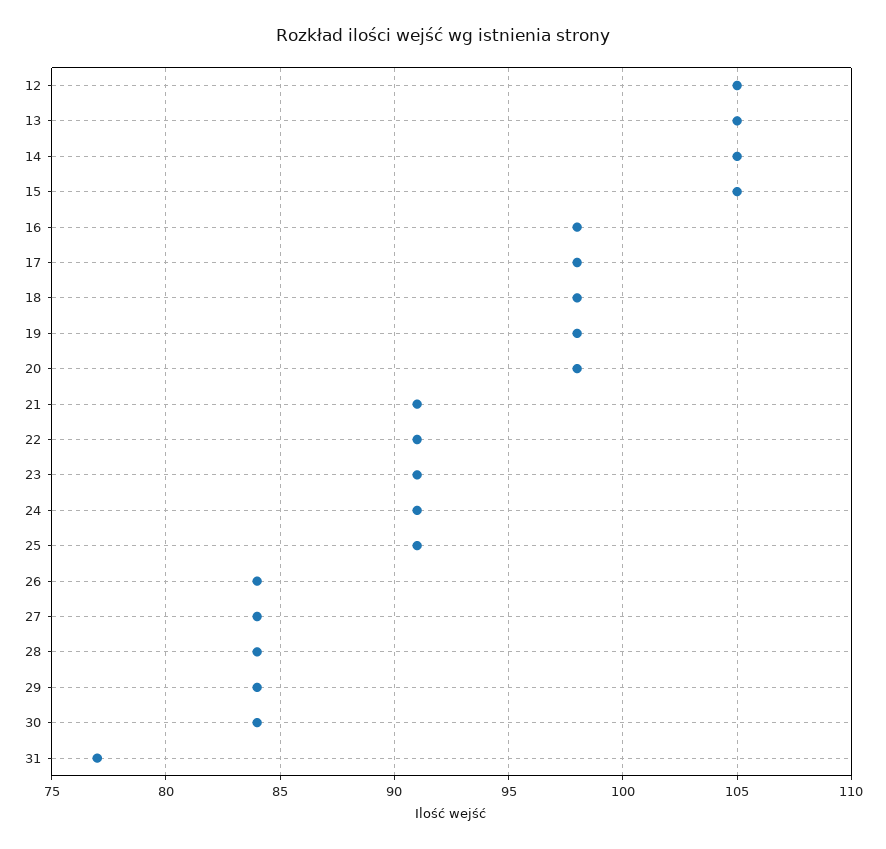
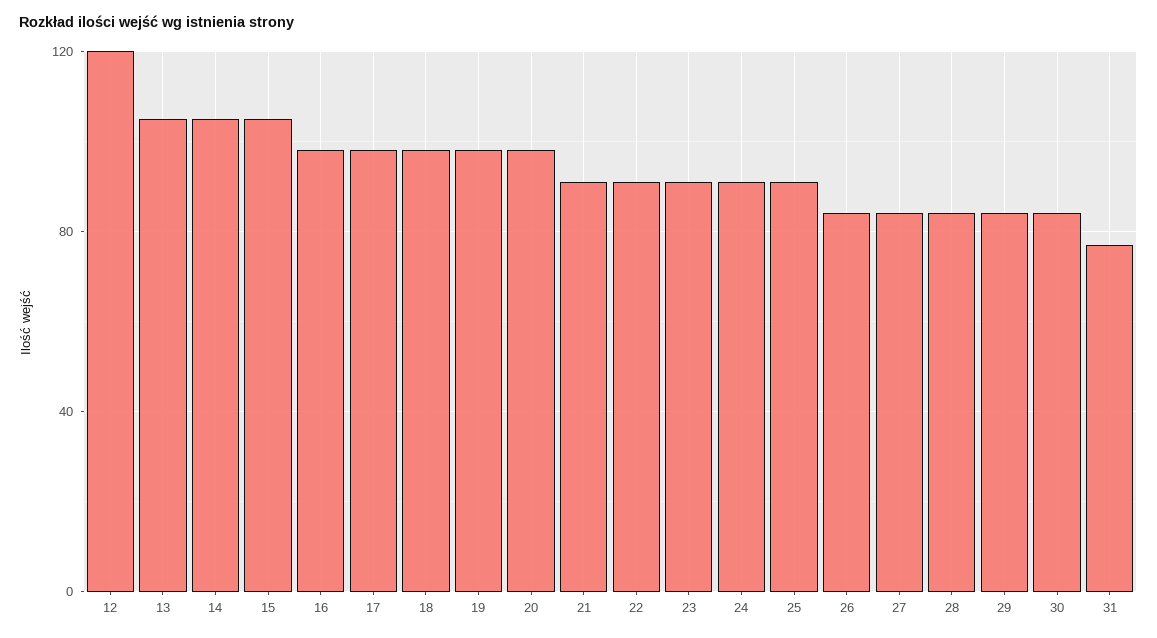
12: 105 -> 120

